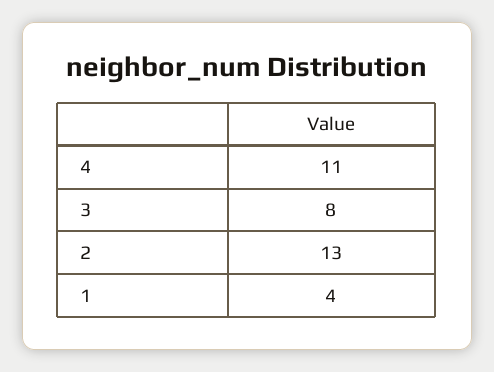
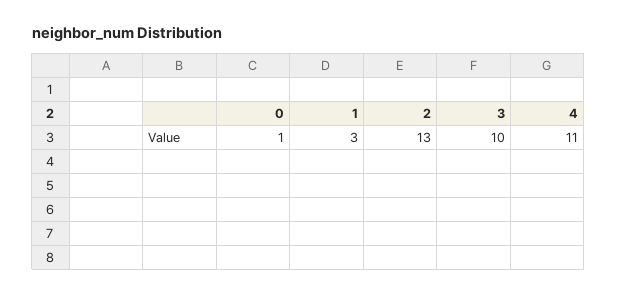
3: 8 -> 10
1: 4 -> 3
0: none -> 1

